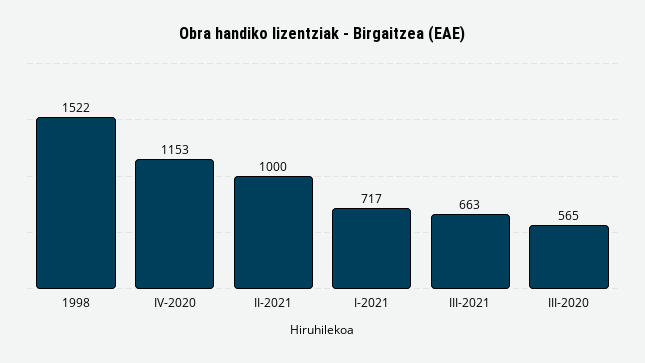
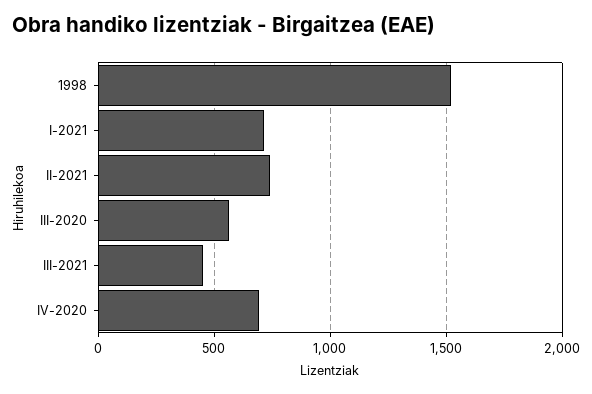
IV-2020: 1153 -> 700
II-2021: 1000 -> 750
III-2021: 663 -> 450

